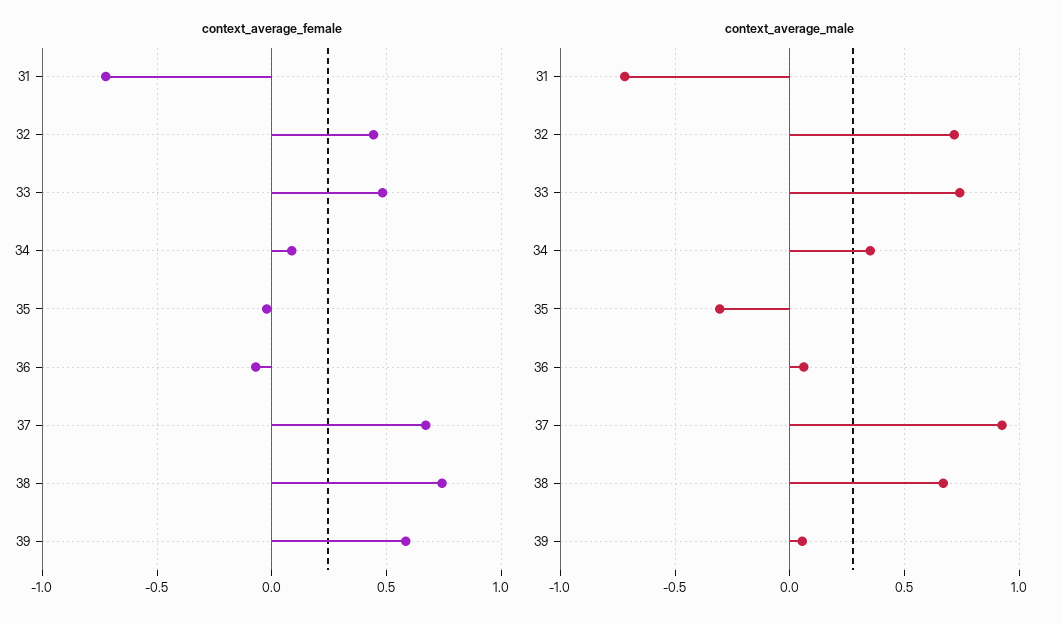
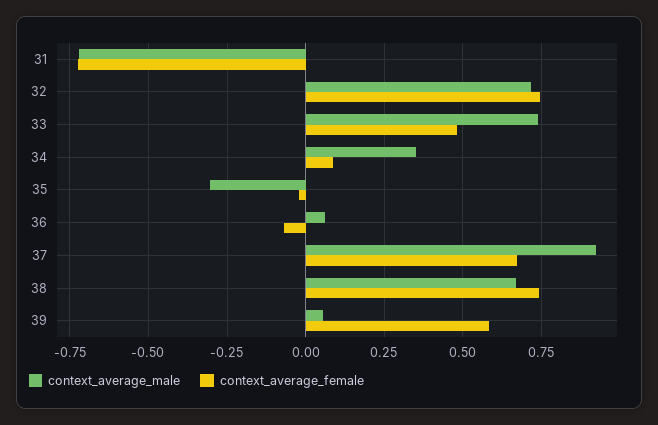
context_average_female, 32: 0.45 -> 0.75

